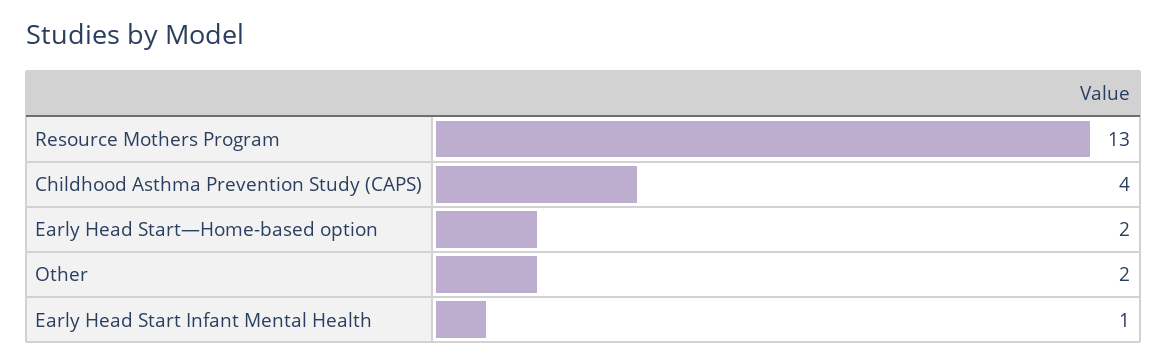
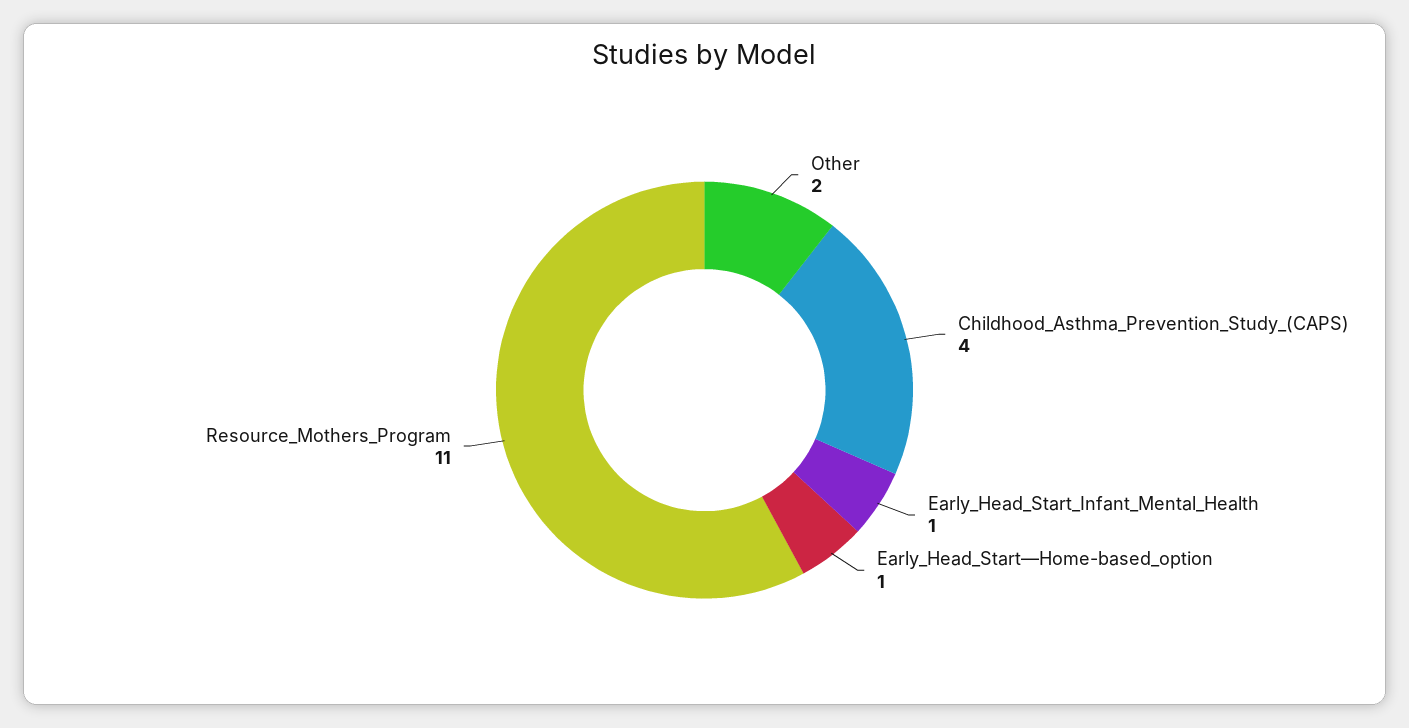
Resource Mothers Program: 13 -> 11
Early Head Start—Home-based option: 2 -> 1

